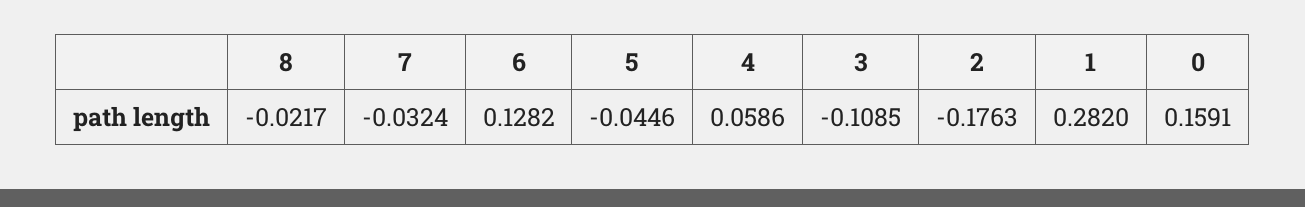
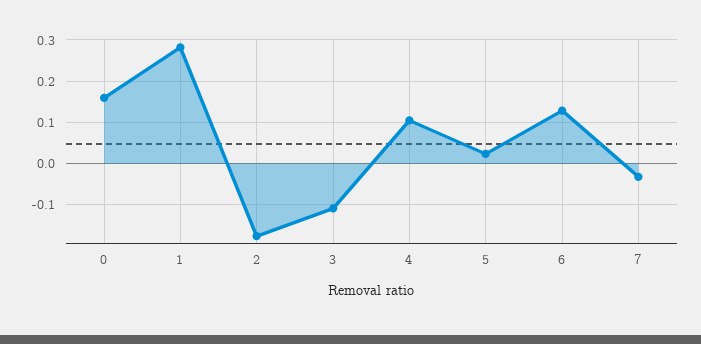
8: -0.0217 -> none
5: -0.0446 -> 0.02
4: 0.0586 -> 0.1

